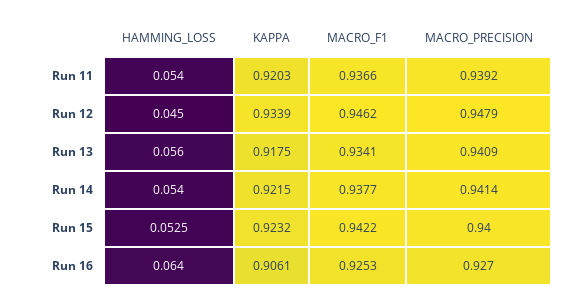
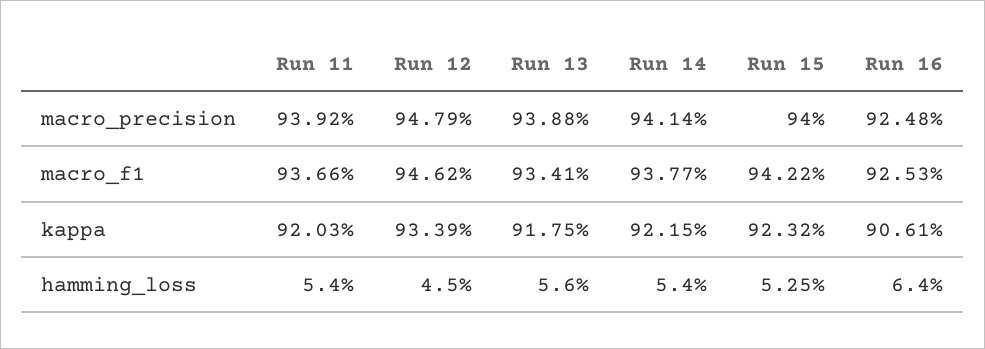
MACRO_PRECISION, Run 13: 0.9409 -> 0.9388
MACRO_PRECISION, Run 16: 0.927 -> 0.9248

